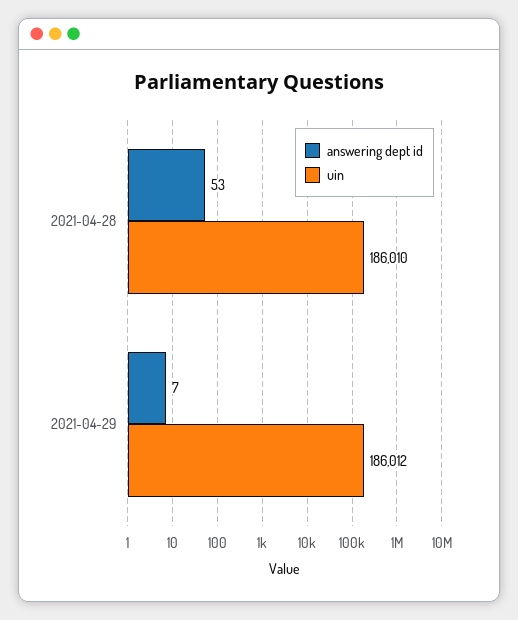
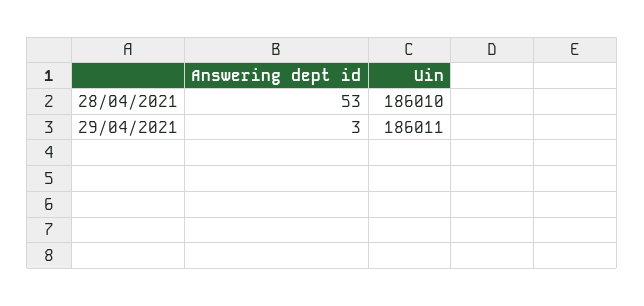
answering dept id, 2021-04-29: 7 -> 3
uin, 2021-04-29: 186012 -> 186011

